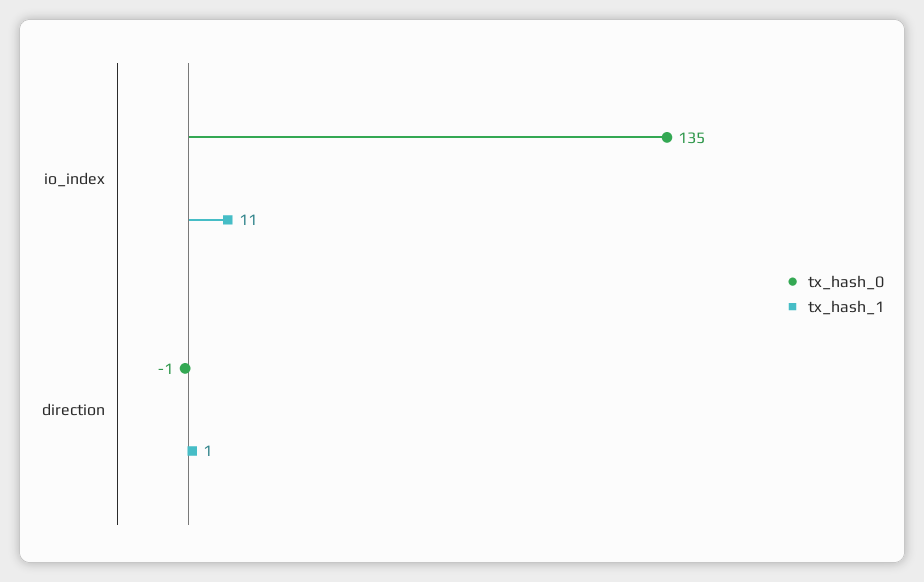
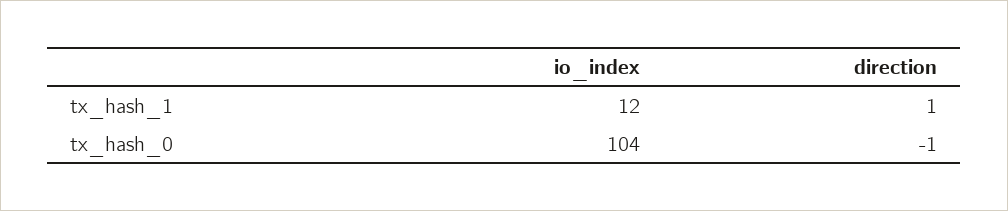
tx_hash_0, io_index: 135 -> 104
tx_hash_1, io_index: 11 -> 12

